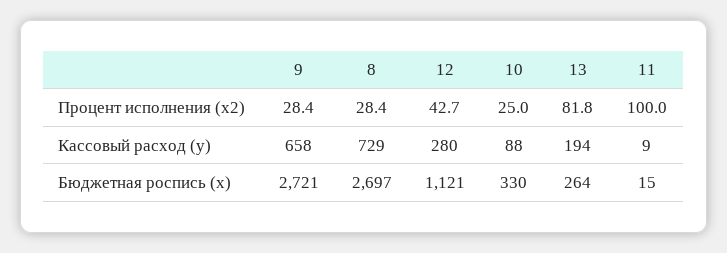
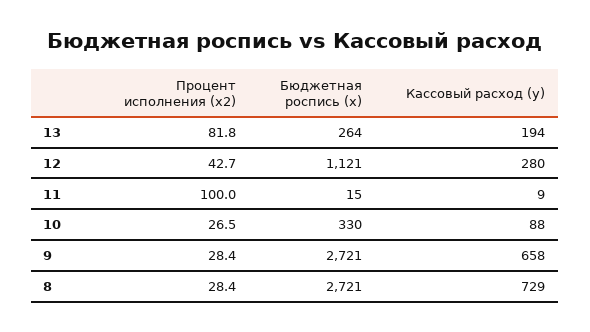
10, Процент исполнения (x2): 25 -> 26.5
8, Бюджетная роспись (x): 2697 -> 2721

